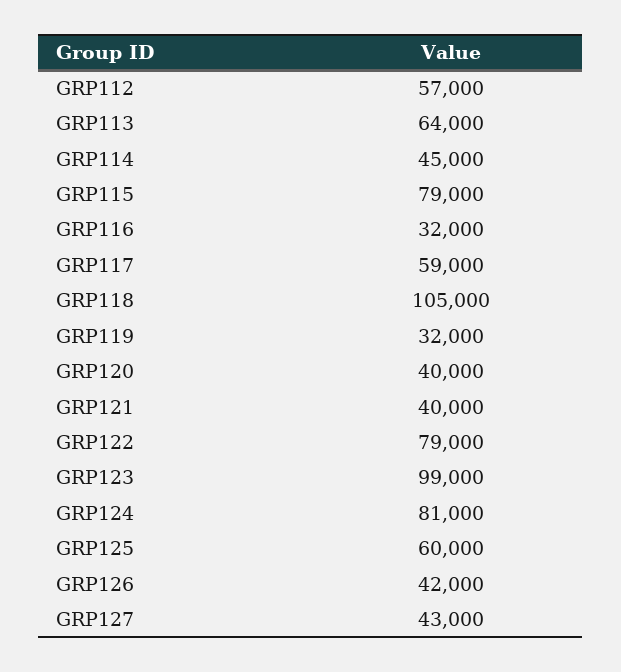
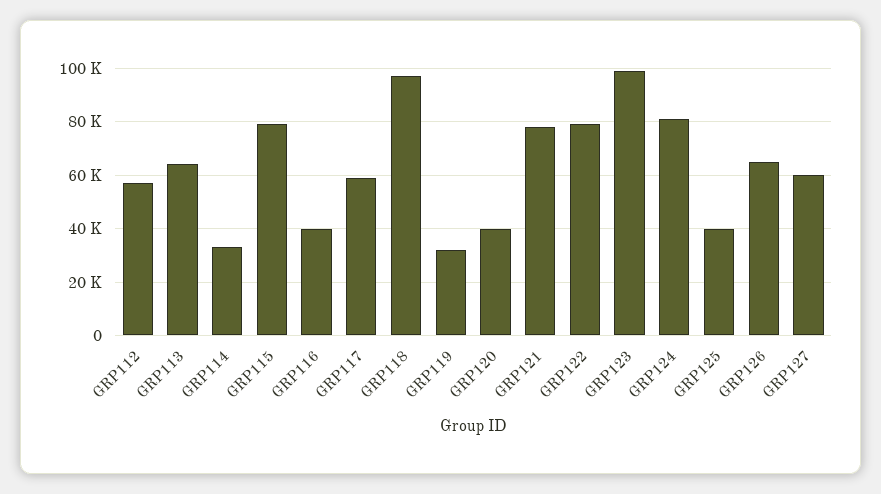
GRP114: 45000 -> 32500
GRP116: 32000 -> 40000
GRP118: 105000 -> 97500
GRP121: 40000 -> 77500
GRP125: 60000 -> 40000
GRP126: 42000 -> 65000
GRP127: 43000 -> 60000

